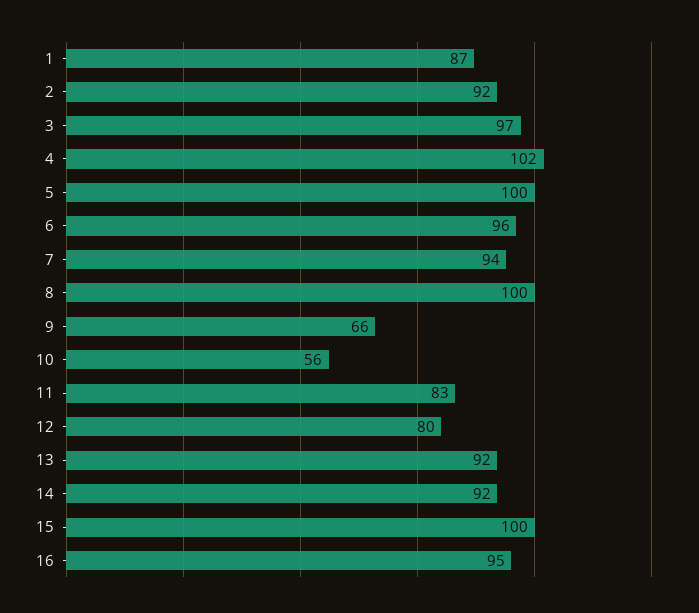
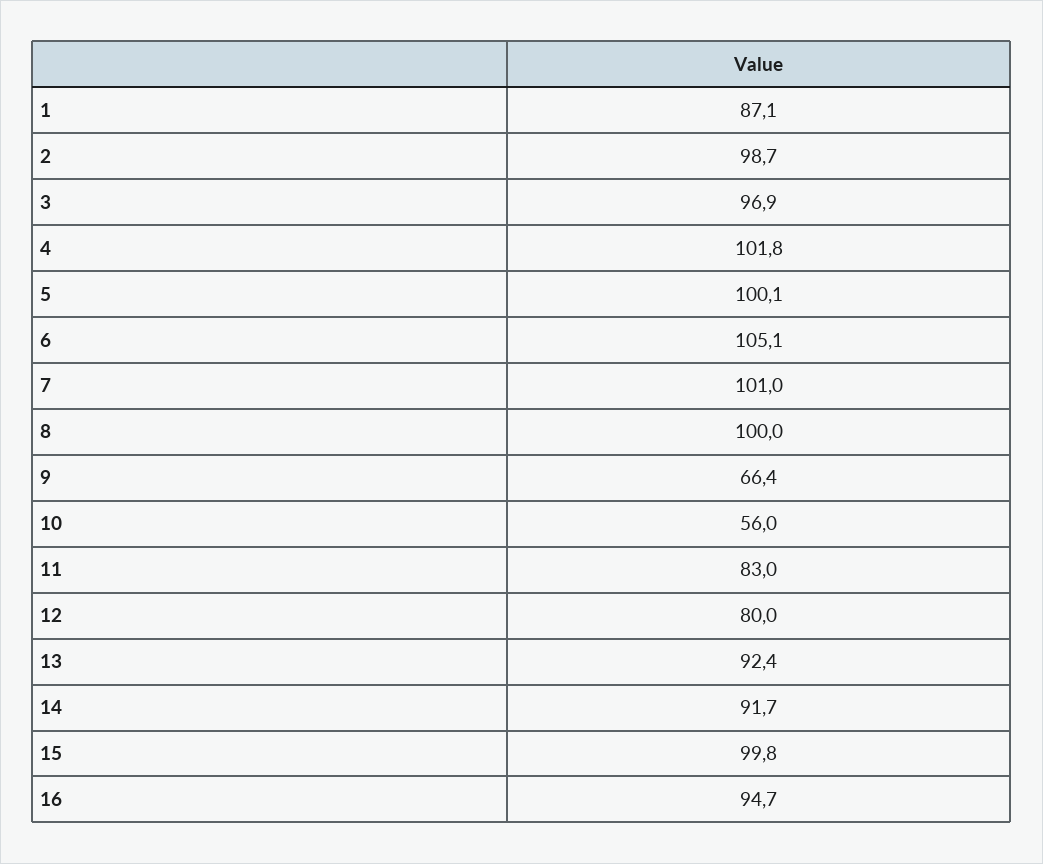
2: 92 -> 98.7
6: 96 -> 105.1
7: 94 -> 101

